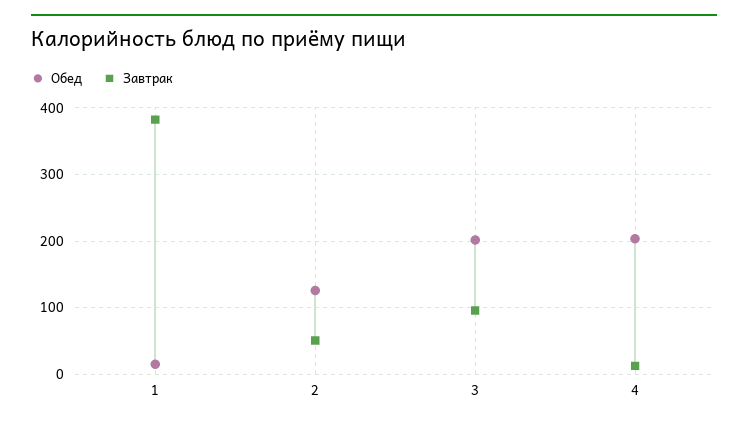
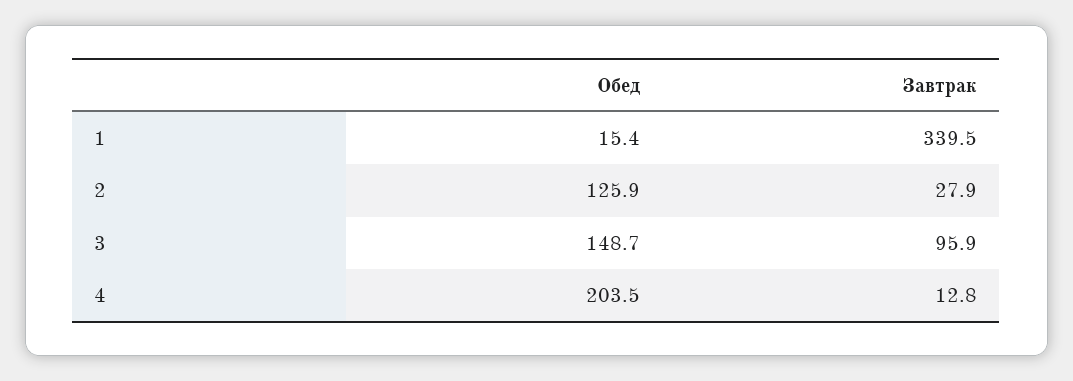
Завтрак, 1: 380 -> 339.5
Завтрак, 2: 50 -> 27.9
Обед, 3: 200 -> 148.7

